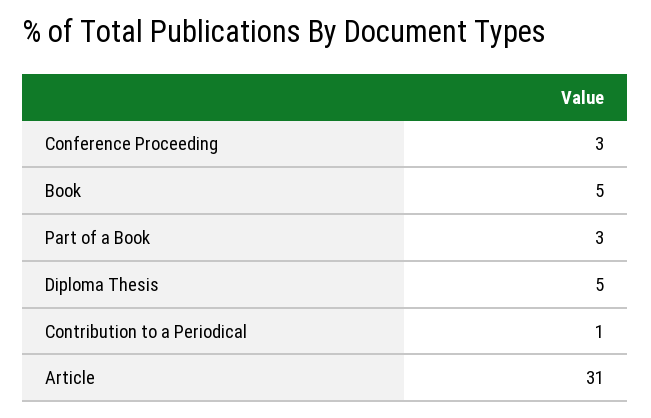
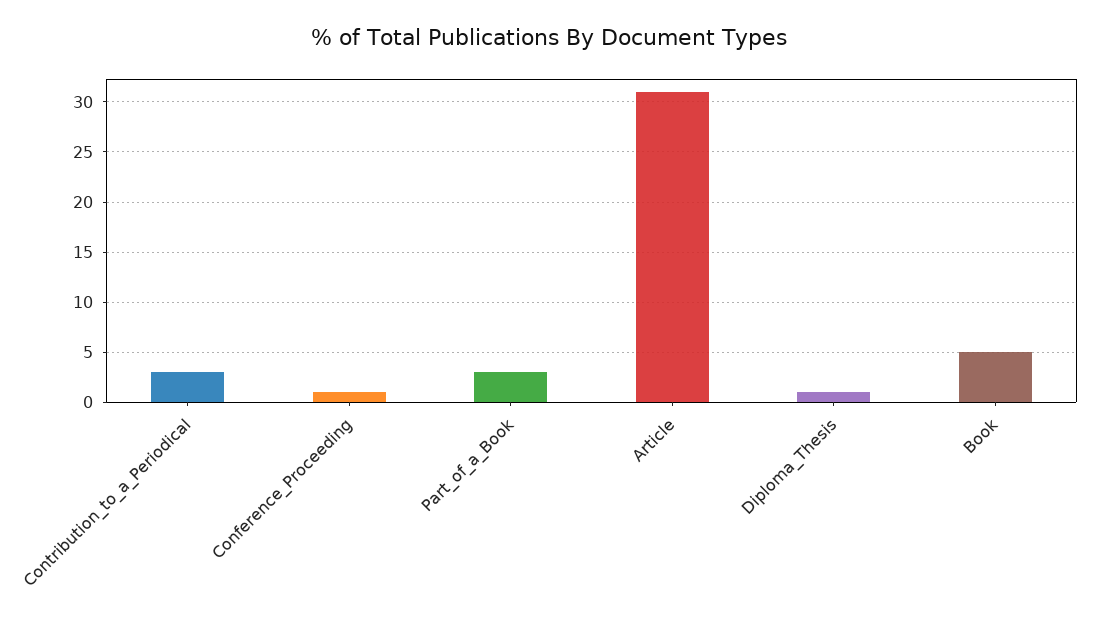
Conference Proceeding: 3 -> 1
Diploma Thesis: 5 -> 1
Contribution to a Periodical: 1 -> 3

